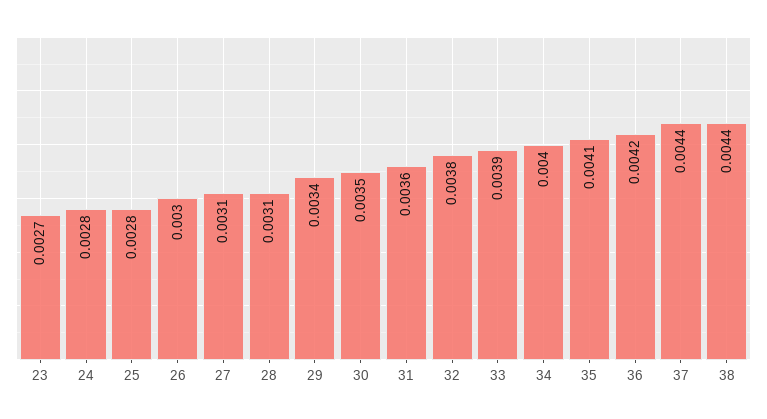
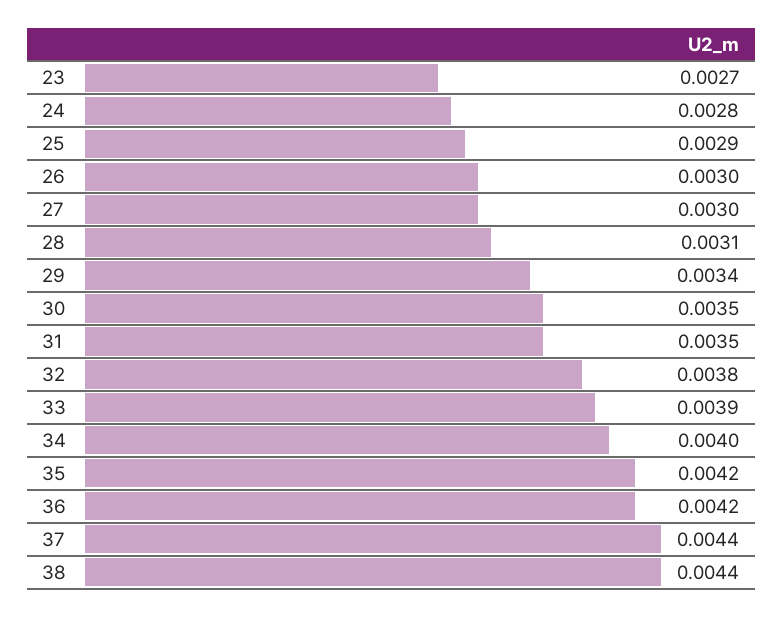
25: 0.0028 -> 0.0029
27: 0.0031 -> 0.003
31: 0.0036 -> 0.0035
35: 0.0041 -> 0.0042

